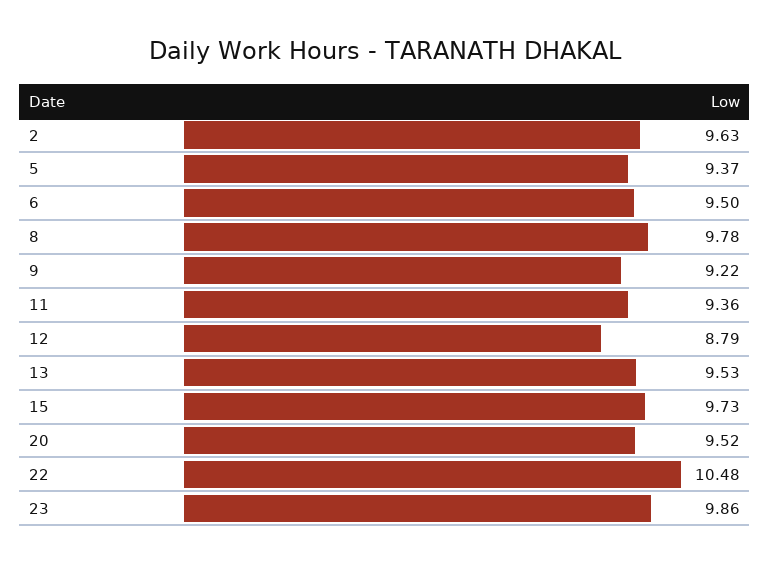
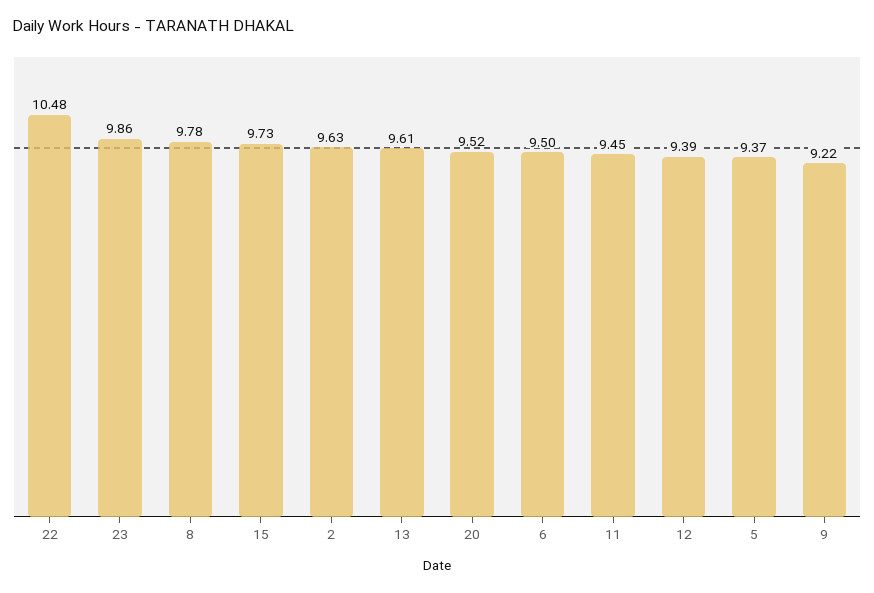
11: 9.36 -> 9.45
12: 8.79 -> 9.39
13: 9.53 -> 9.61

